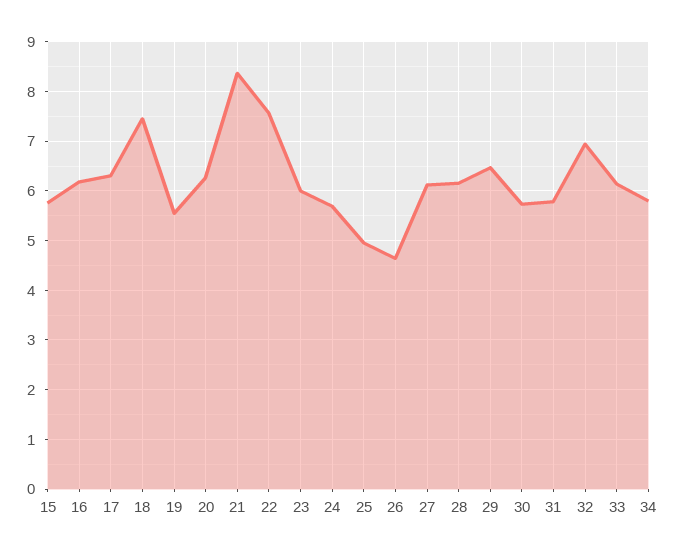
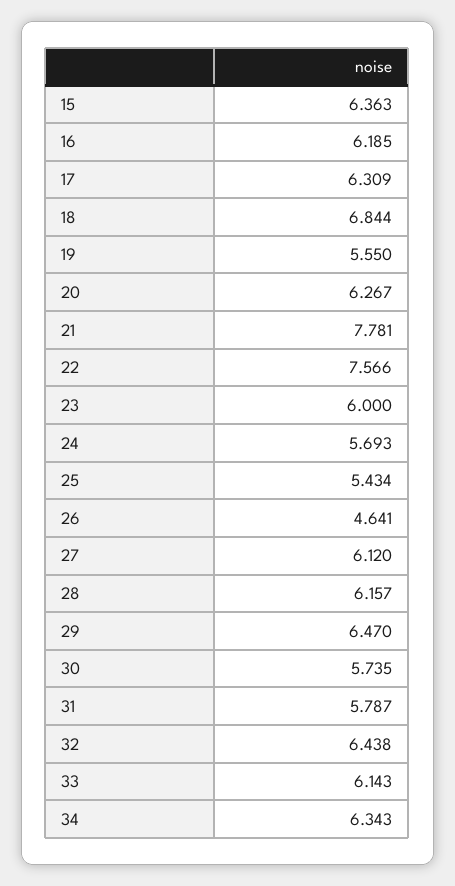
15: 5.8 -> 6.363
18: 7.4 -> 6.844
21: 8.4 -> 7.781
25: 5 -> 5.434
32: 7 -> 6.438
34: 5.8 -> 6.343

